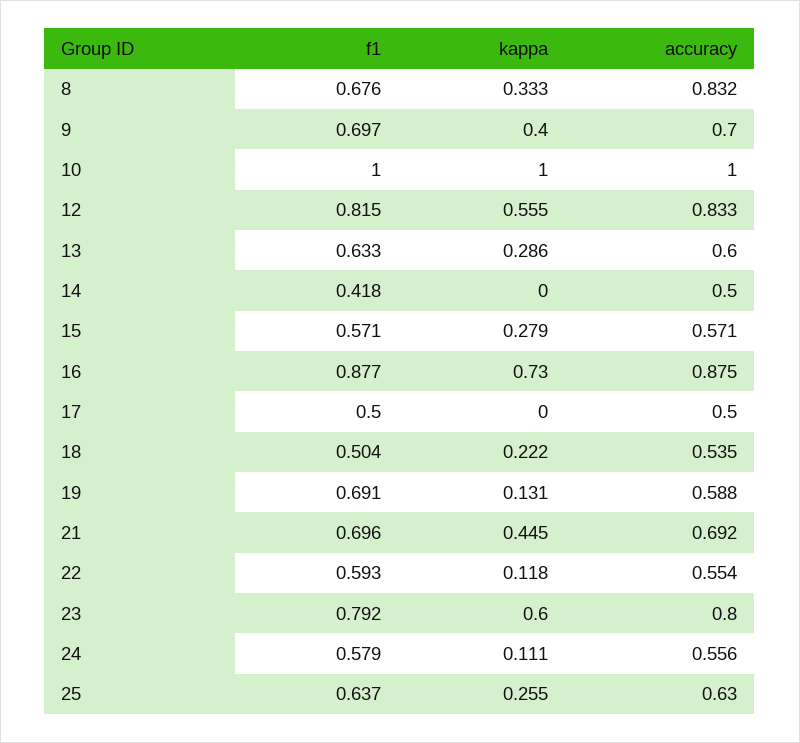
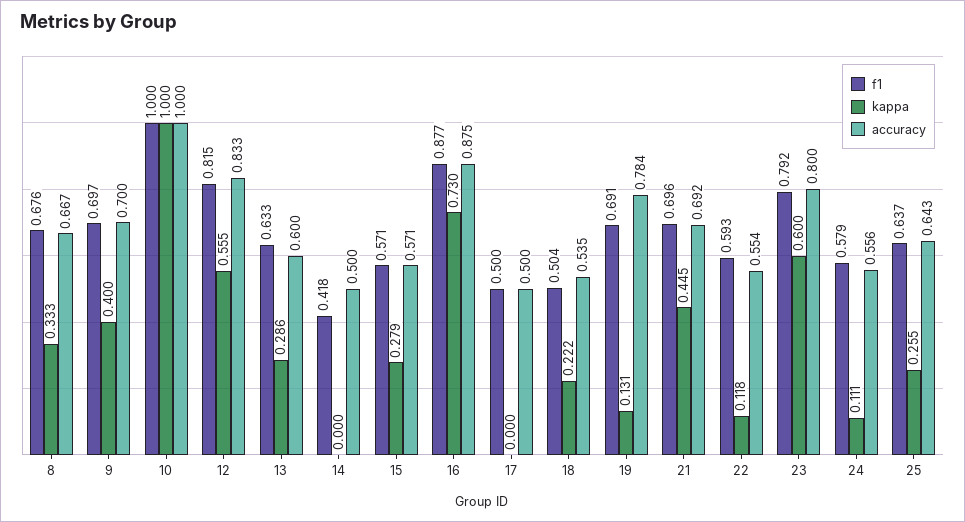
accuracy, 8: 0.832 -> 0.667
accuracy, 19: 0.588 -> 0.784
accuracy, 25: 0.63 -> 0.643

